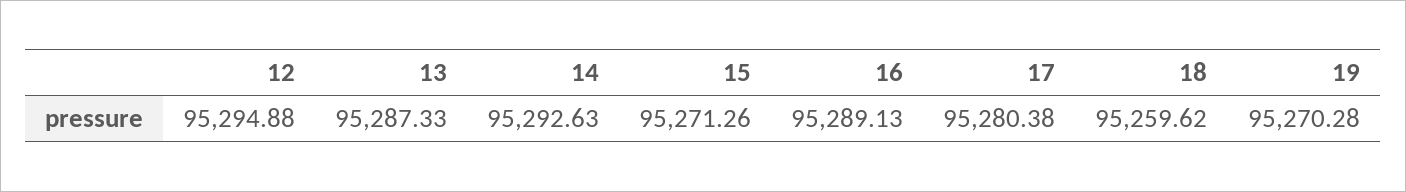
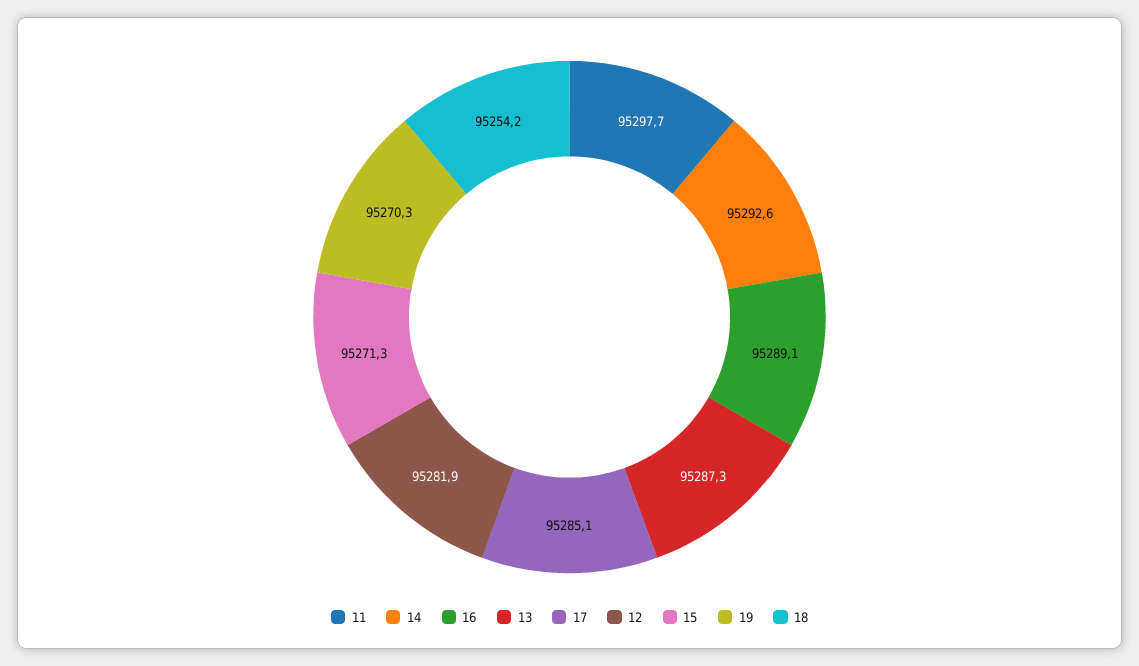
12: 95294.88 -> 95281.9
17: 95280.38 -> 95285.1
18: 95259.62 -> 95254.2
11: none -> 95297.7

